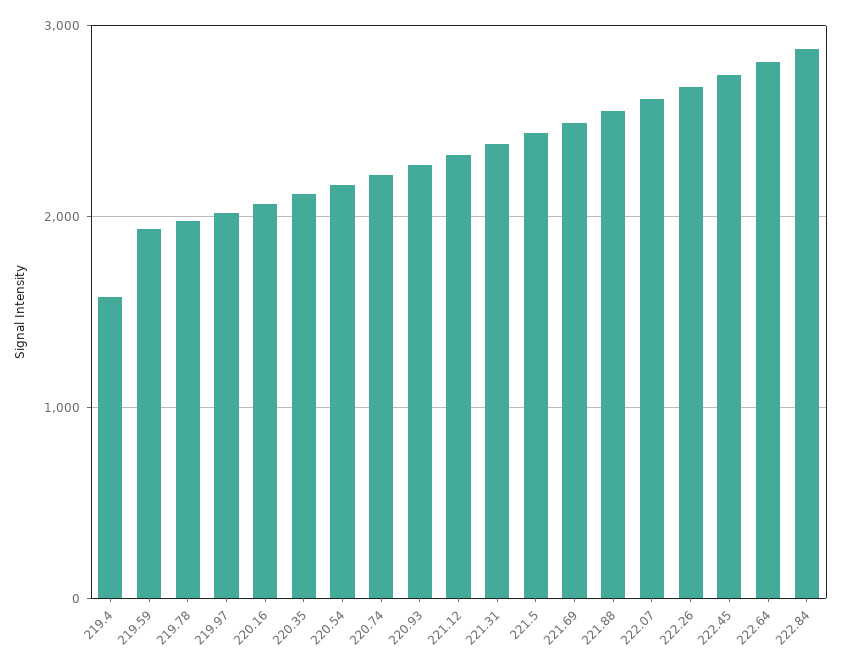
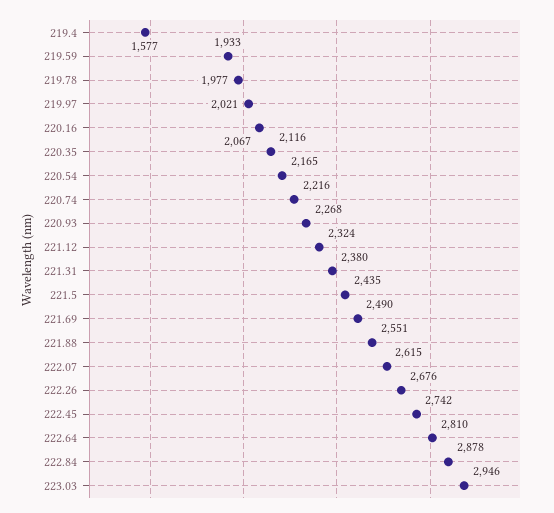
223.03: none -> 2946

